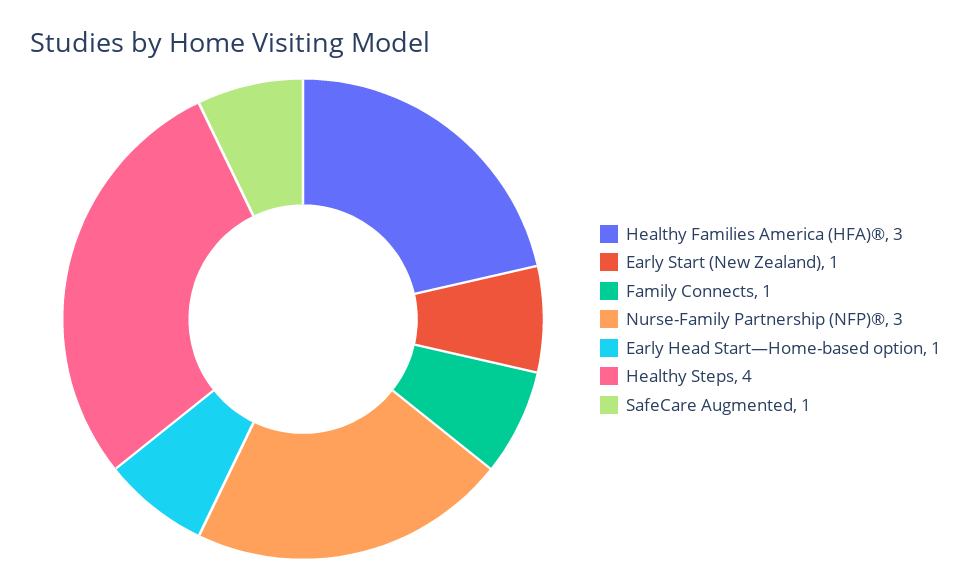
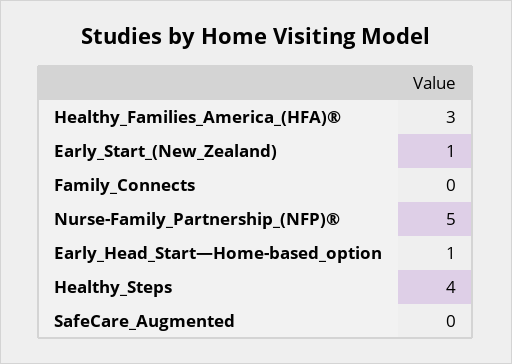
Family Connects: 1 -> 0
Nurse-Family Partnership (NFP)®: 3 -> 5
SafeCare Augmented: 1 -> 0

